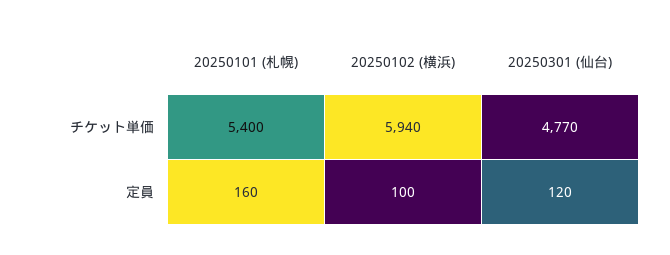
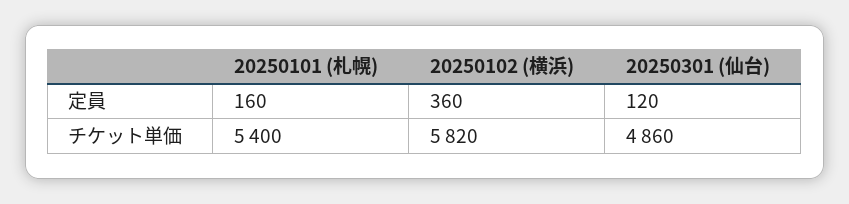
20250102 (横浜), チケット単価: 5940 -> 5820
20250301 (仙台), チケット単価: 4770 -> 4860
20250102 (横浜), 定員: 100 -> 360

